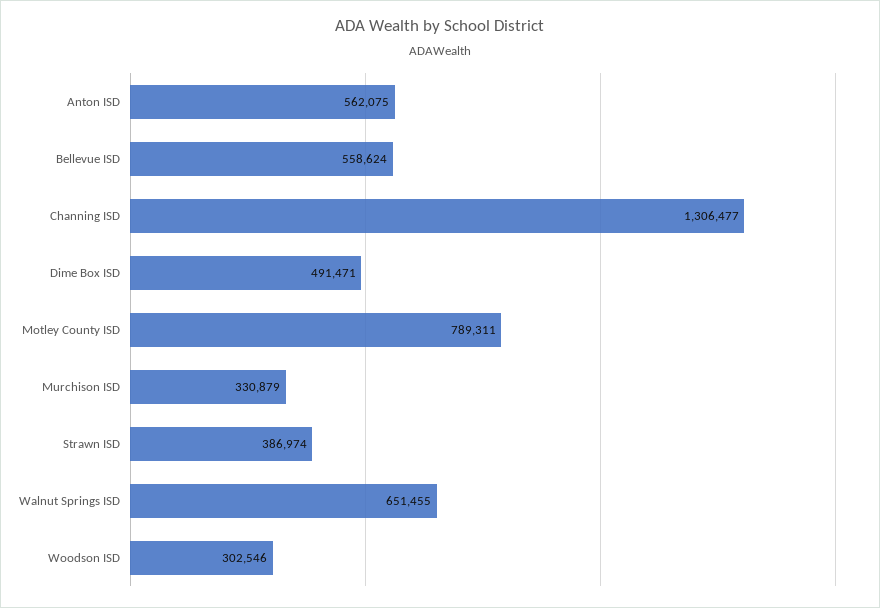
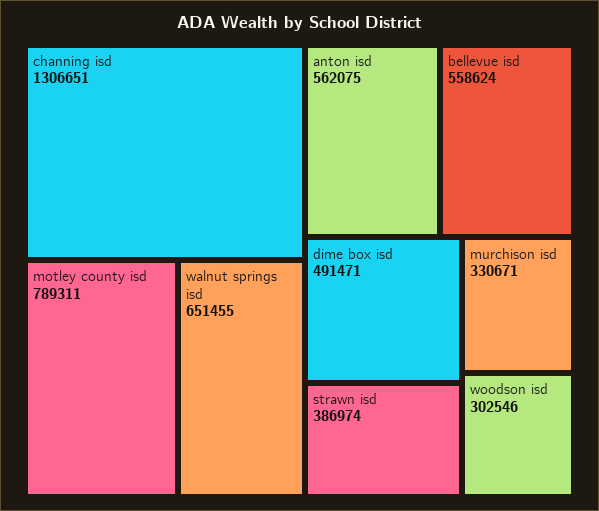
Channing ISD: 1306477 -> 1306651
Murchison ISD: 330879 -> 330671

